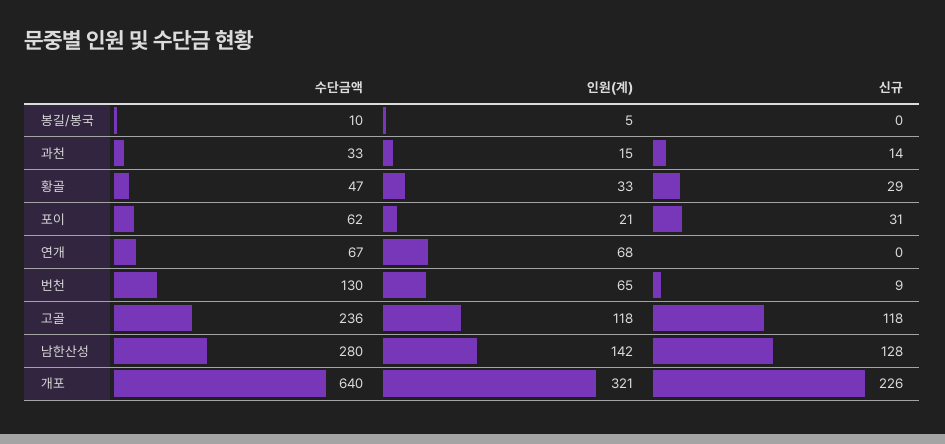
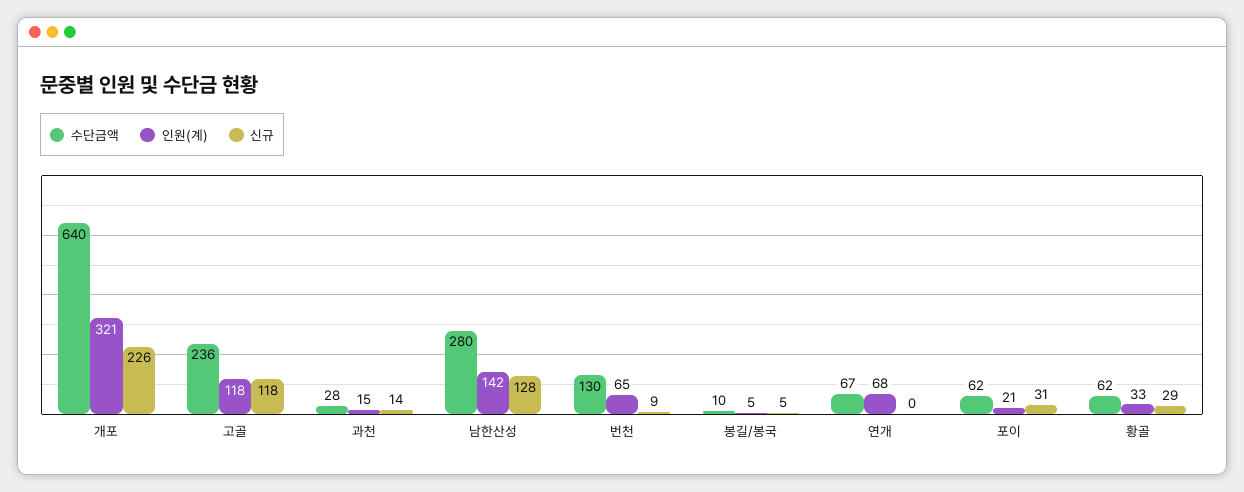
신규, 봉길/봉국: 0 -> 5
수단금액, 과천: 33 -> 28
수단금액, 황골: 47 -> 62

